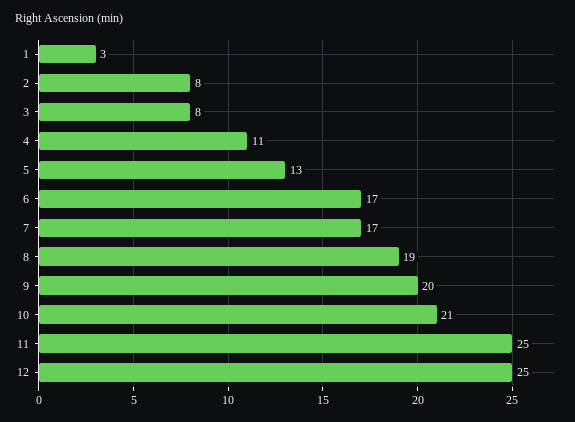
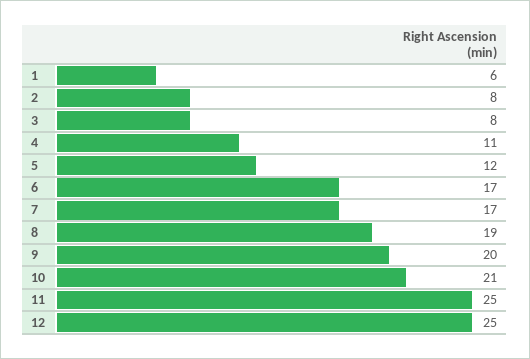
1: 3 -> 6
5: 13 -> 12

